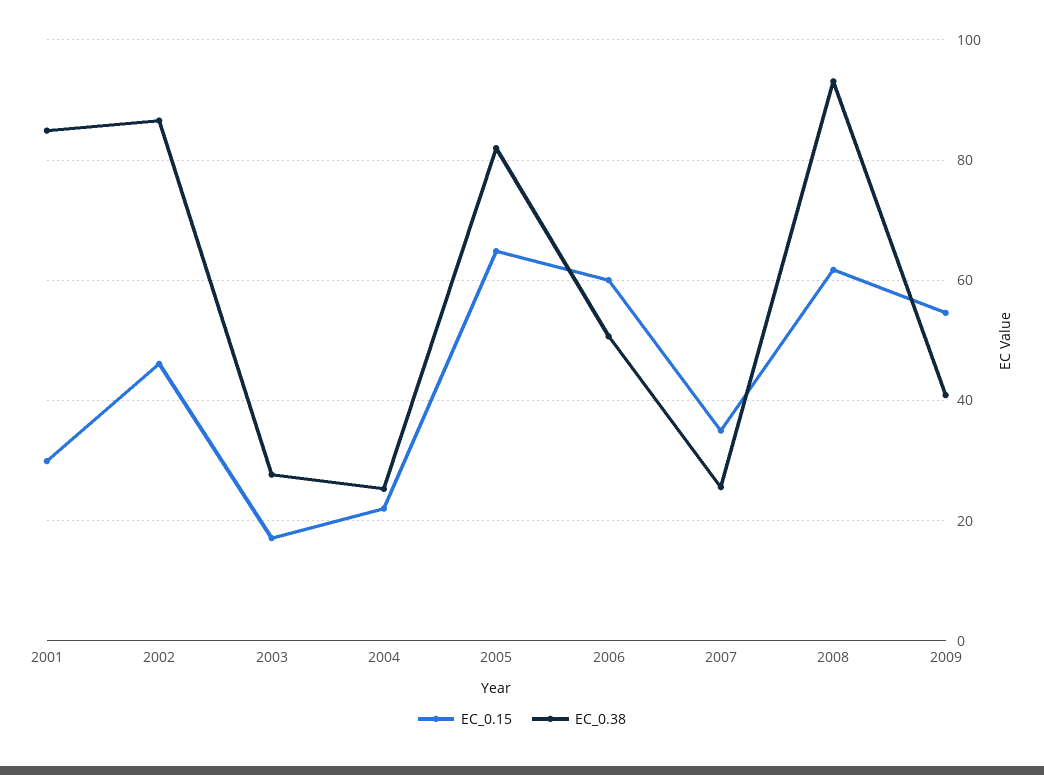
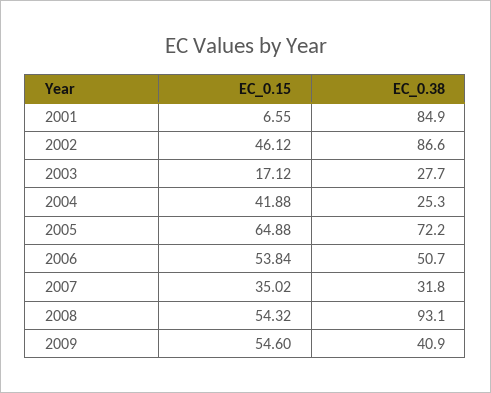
EC_0.15, 2001: 30 -> 6.55
EC_0.15, 2004: 22 -> 41.88
EC_0.38, 2005: 82 -> 72.2
EC_0.15, 2006: 60 -> 53.84
EC_0.38, 2007: 26 -> 31.8
EC_0.15, 2008: 62 -> 54.32

